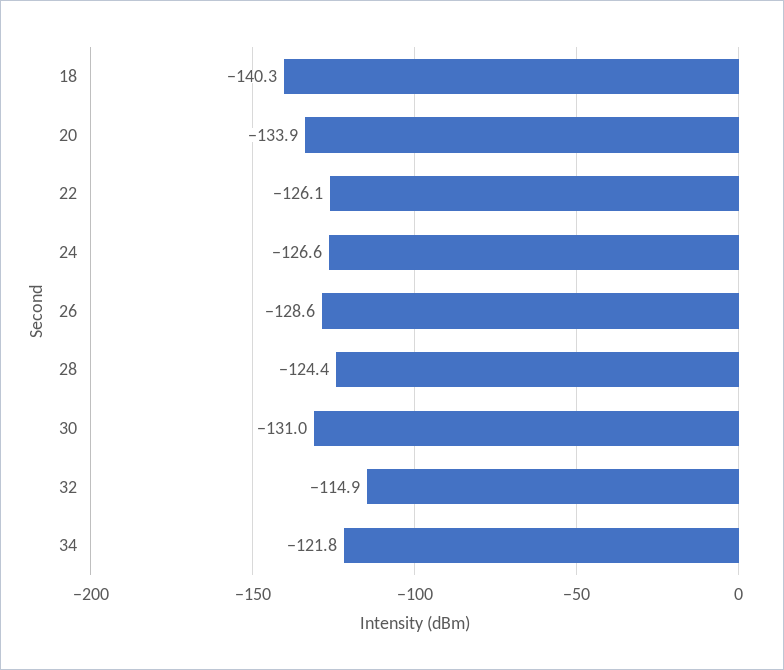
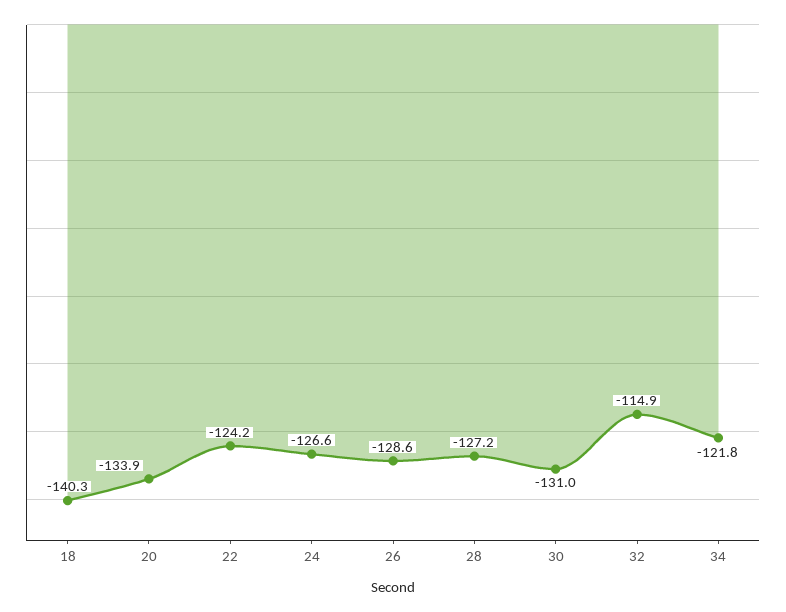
22: -126.1 -> -124.2
28: -124.4 -> -127.2

